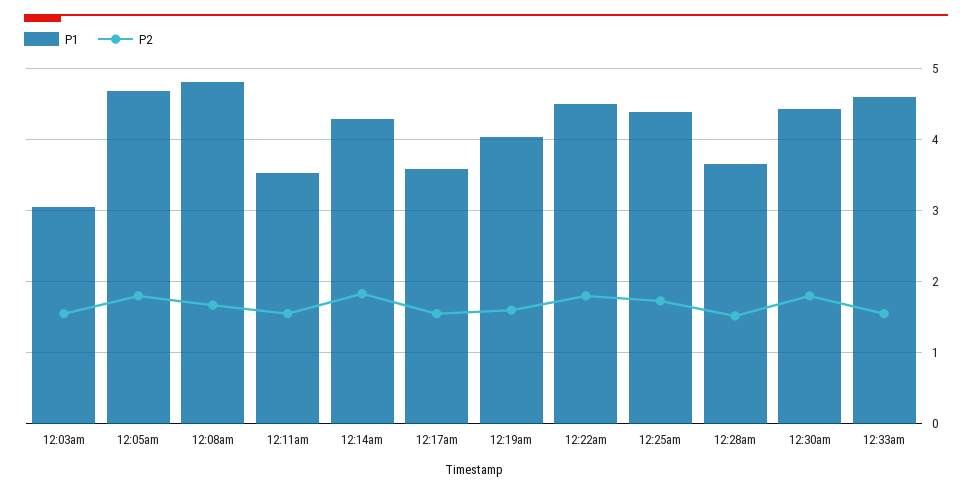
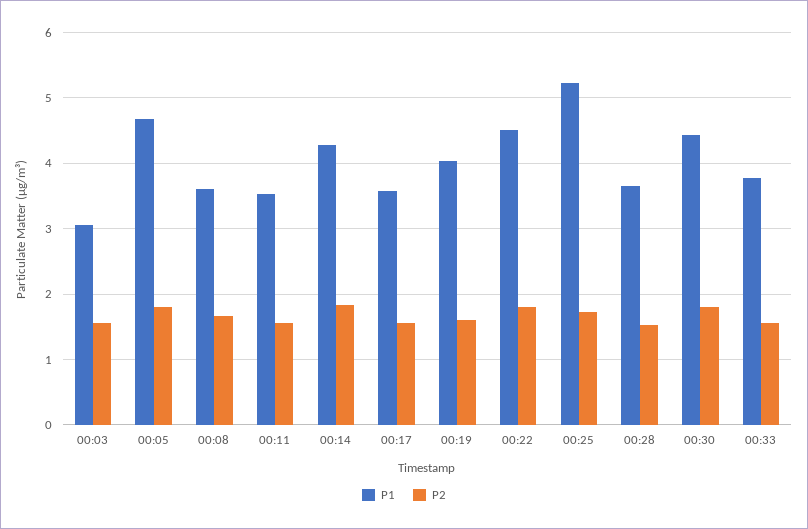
P1, 12:08am: 4.8 -> 3.6
P1, 12:25am: 4.4 -> 5.2
P1, 12:33am: 4.6 -> 3.8

